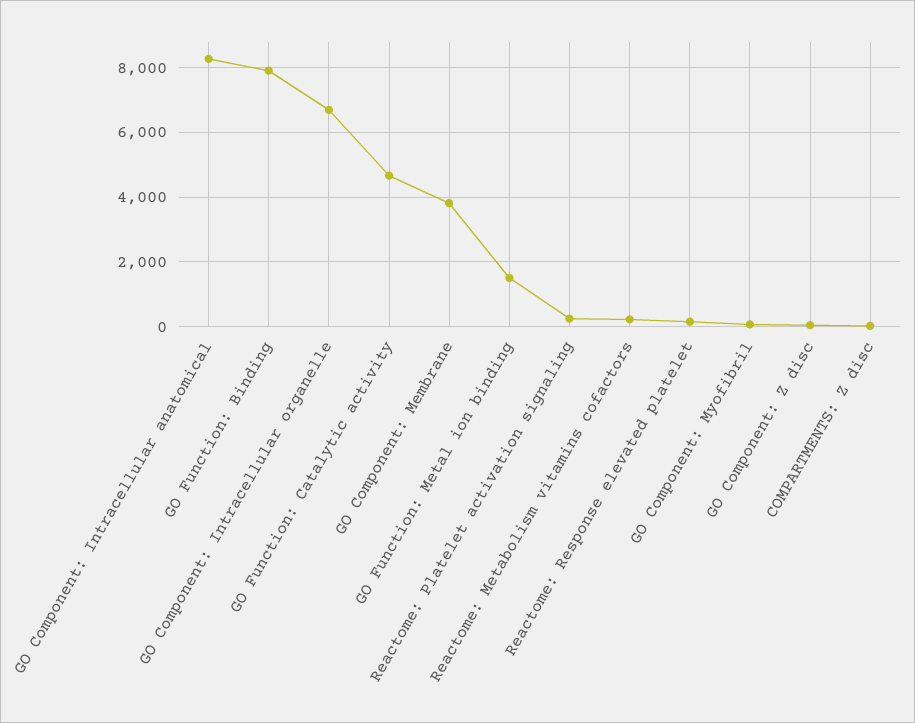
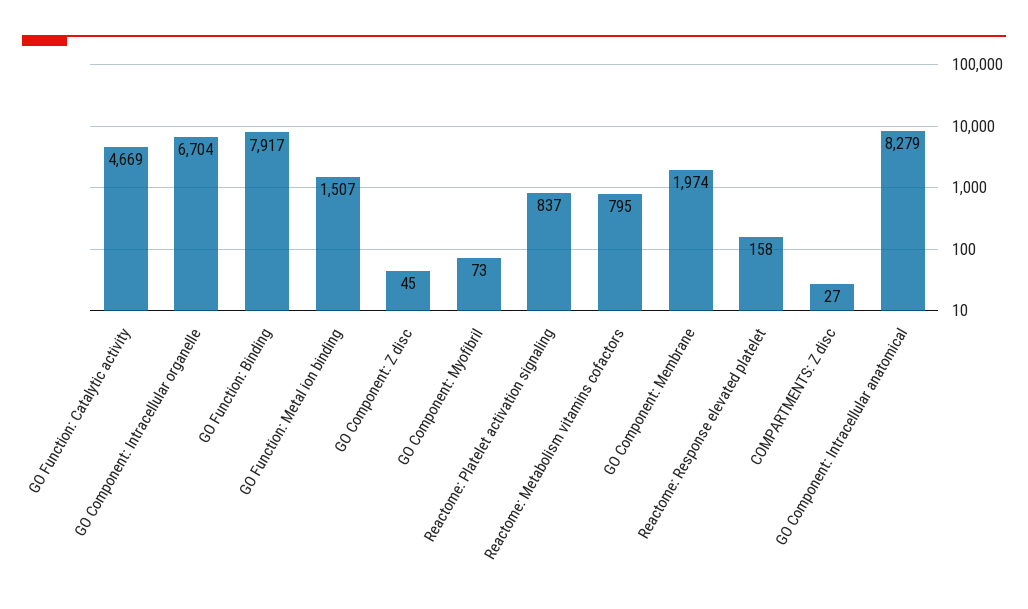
GO Component: Membrane: 3800 -> 1974
Reactome: Platelet activation signaling: 200 -> 837
Reactome: Metabolism vitamins cofactors: 200 -> 795

